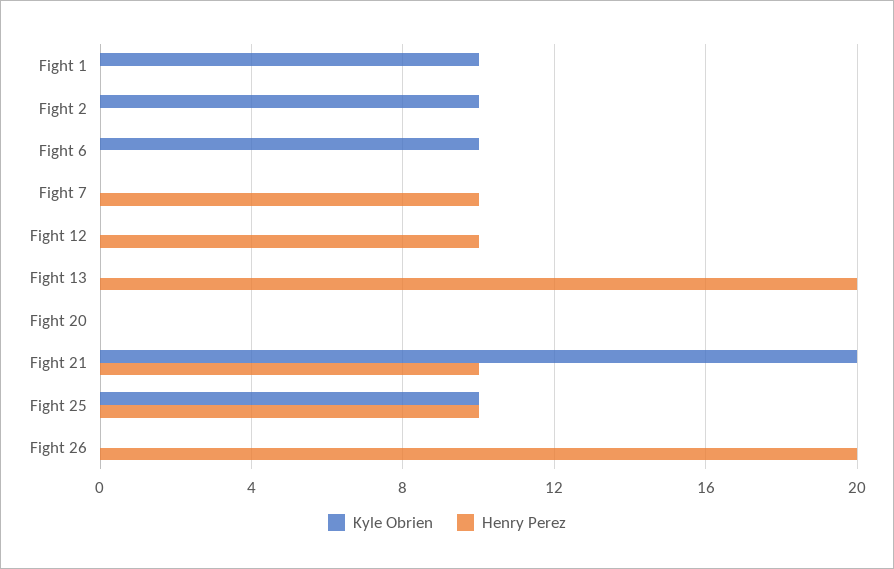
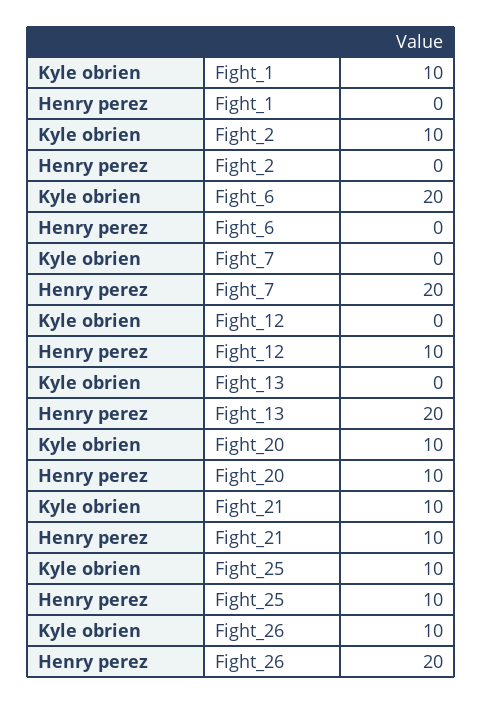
Kyle Obrien, Fight 6: 10 -> 20
Henry Perez, Fight 7: 10 -> 20
Kyle Obrien, Fight 20: 0 -> 10
Henry Perez, Fight 20: 0 -> 10
Kyle Obrien, Fight 21: 20 -> 10
Kyle Obrien, Fight 26: 0 -> 10

